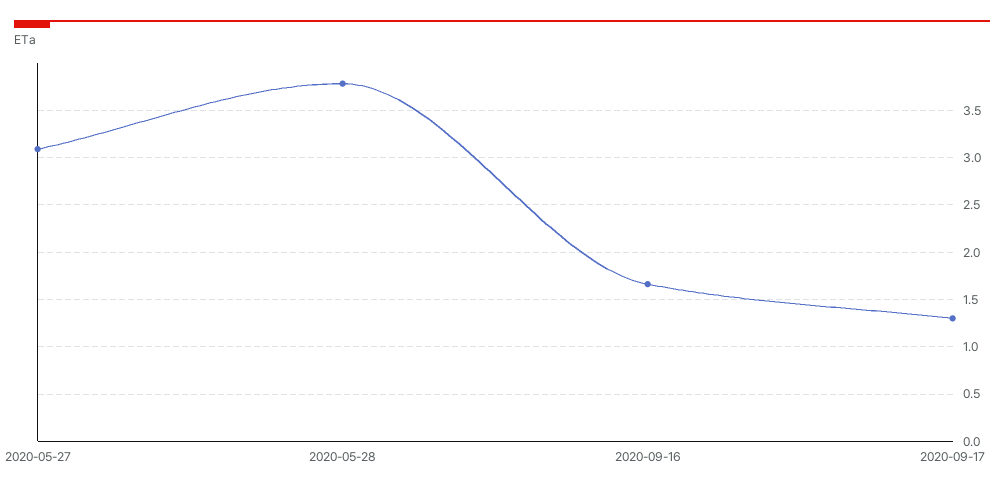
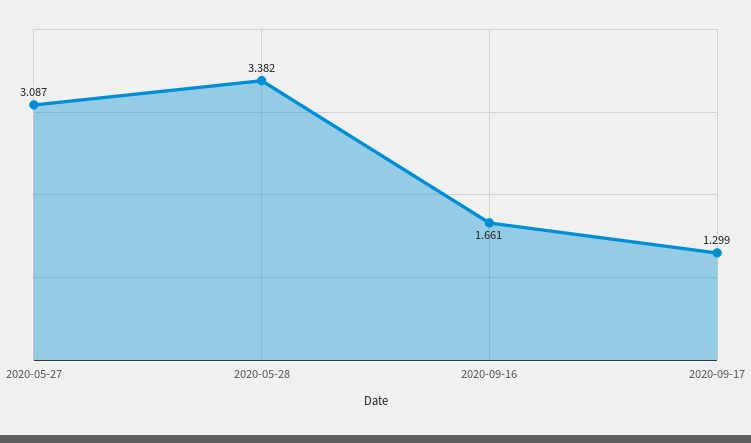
2020-05-28: 3.8 -> 3.382

